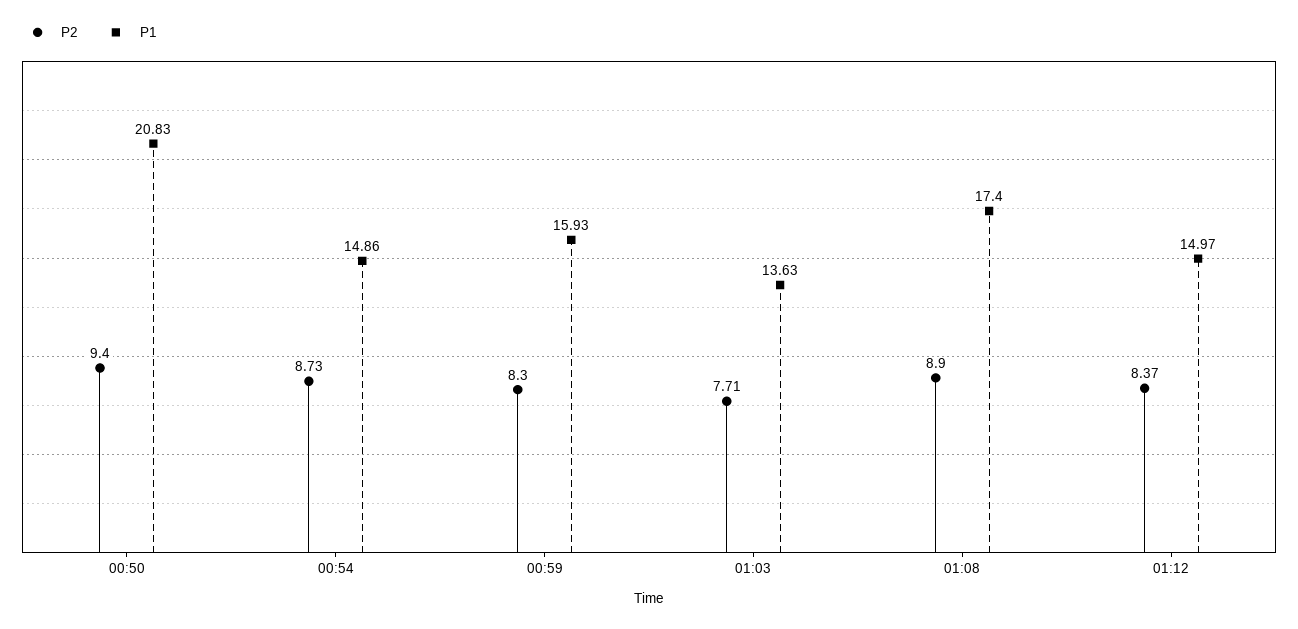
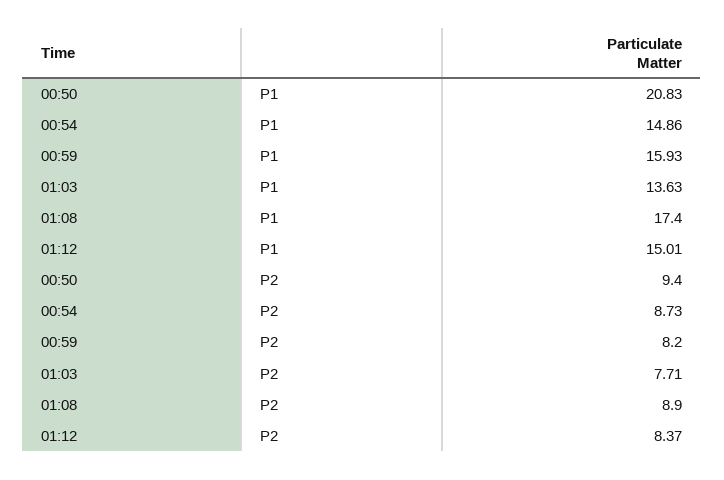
P2, 00:59: 8.3 -> 8.2
P1, 01:12: 14.97 -> 15.01

